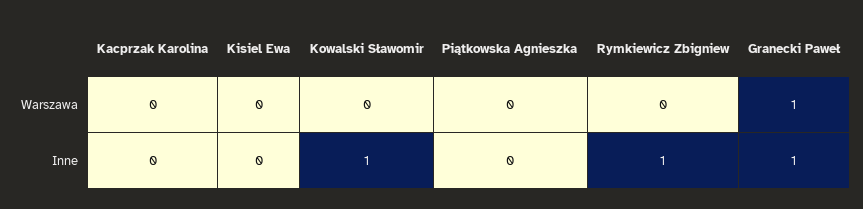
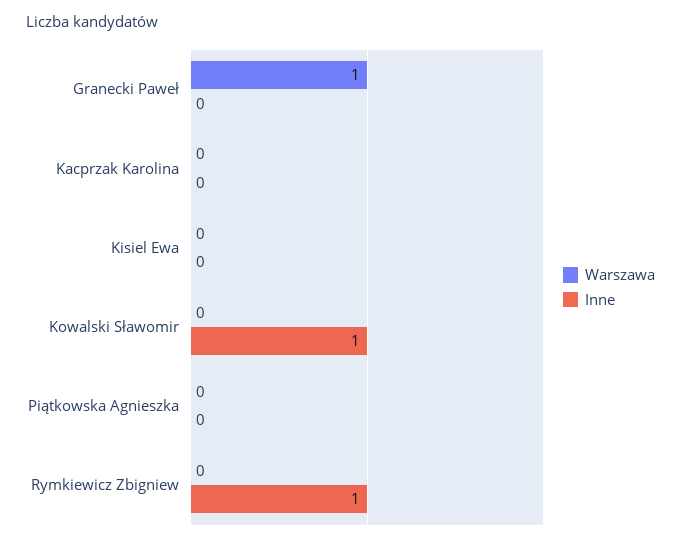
Inne, Granecki Paweł: 1 -> 0

